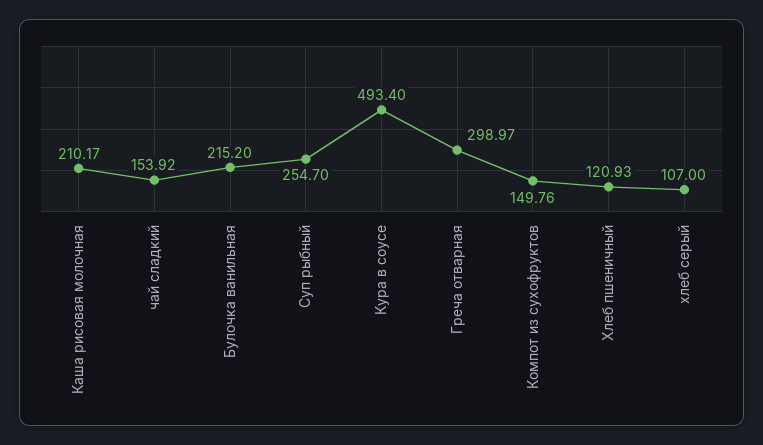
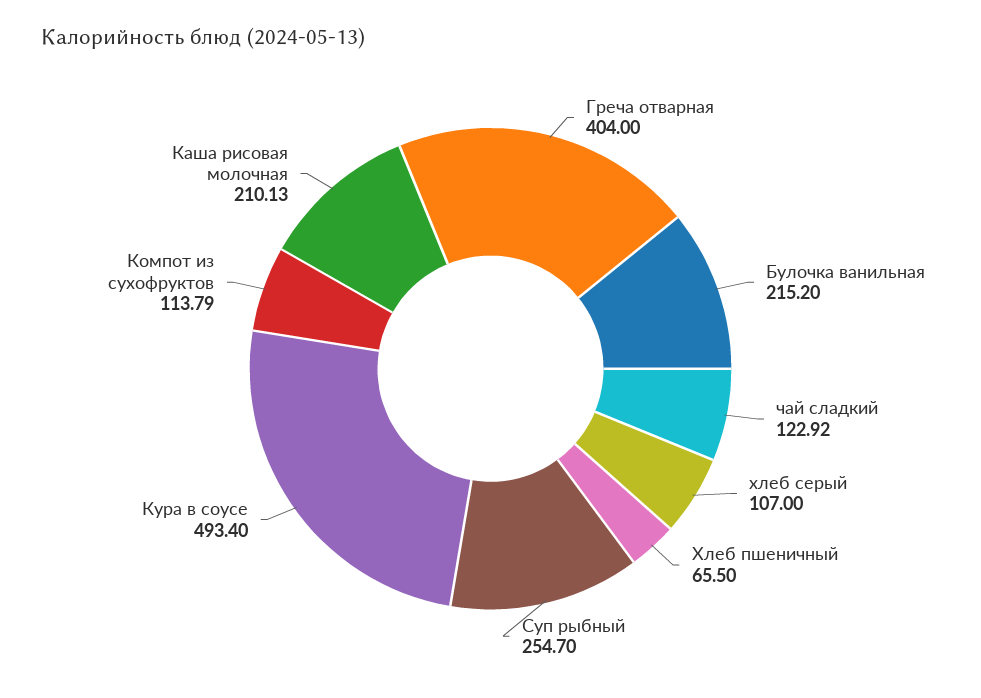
Каша рисовая молочная: 210.17 -> 210.13
чай сладкий: 153.92 -> 122.92
Греча отварная: 298.97 -> 404
Компот из сухофруктов: 149.76 -> 113.79
Хлеб пшеничный: 120.93 -> 65.5

